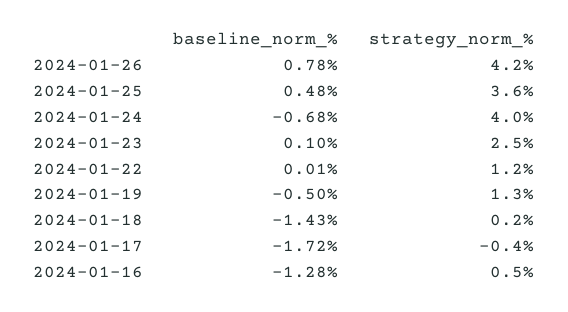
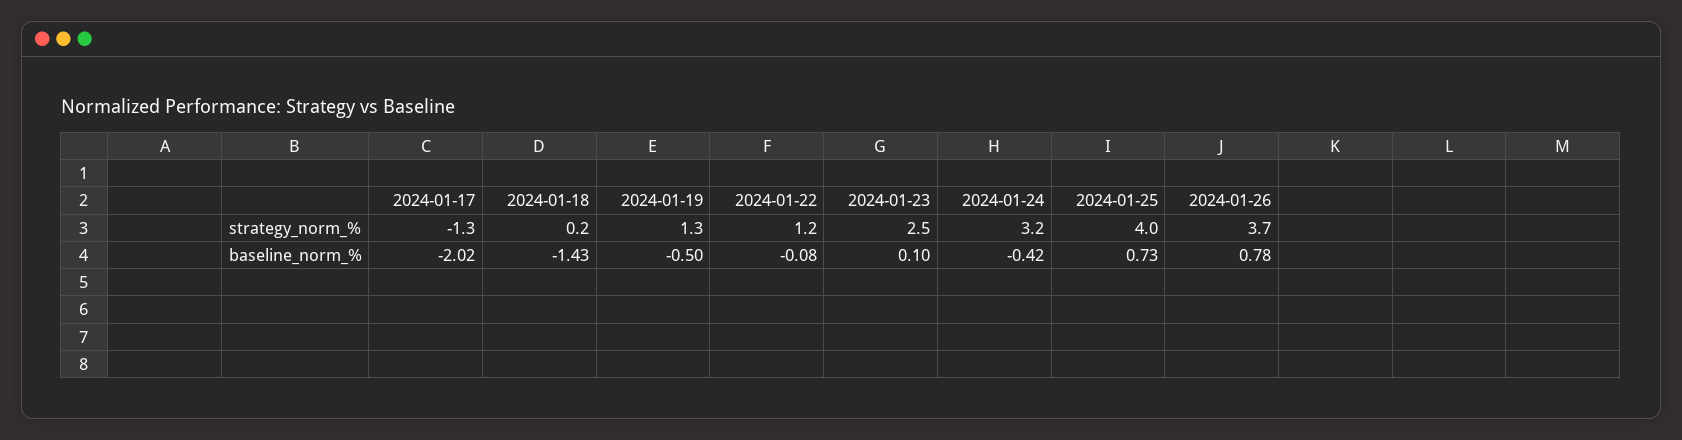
strategy_norm_%, 2024-01-26: 4.2 -> 3.7
baseline_norm_%, 2024-01-25: 0.48 -> 0.73
strategy_norm_%, 2024-01-25: 3.6 -> 4
baseline_norm_%, 2024-01-24: -0.68 -> -0.42
strategy_norm_%, 2024-01-24: 4 -> 3.2
baseline_norm_%, 2024-01-22: 0.01 -> -0.08
baseline_norm_%, 2024-01-17: -1.72 -> -2.02
strategy_norm_%, 2024-01-17: -0.4 -> -1.3
baseline_norm_%, 2024-01-16: -1.28 -> none
strategy_norm_%, 2024-01-16: 0.5 -> none

